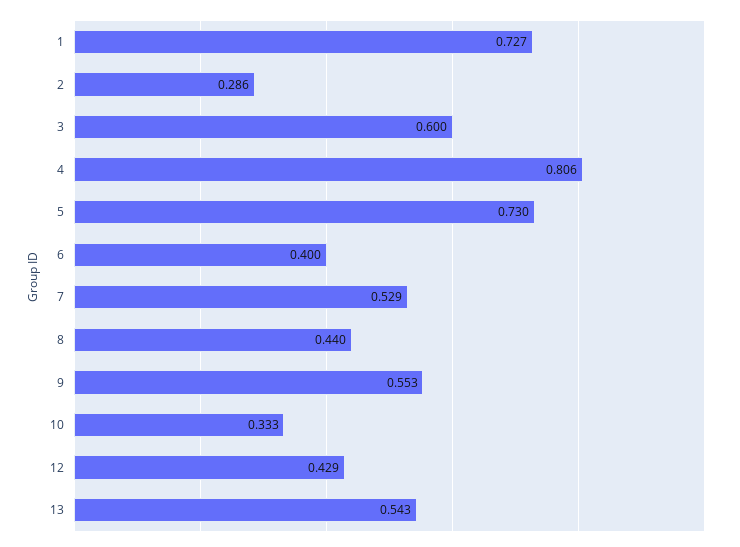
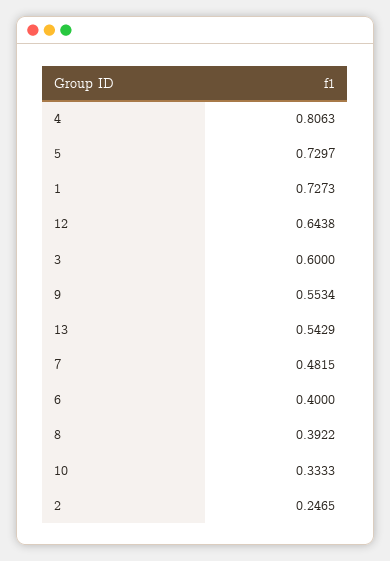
2: 0.286 -> 0.2465
7: 0.529 -> 0.4815
8: 0.44 -> 0.3922
12: 0.429 -> 0.6438

